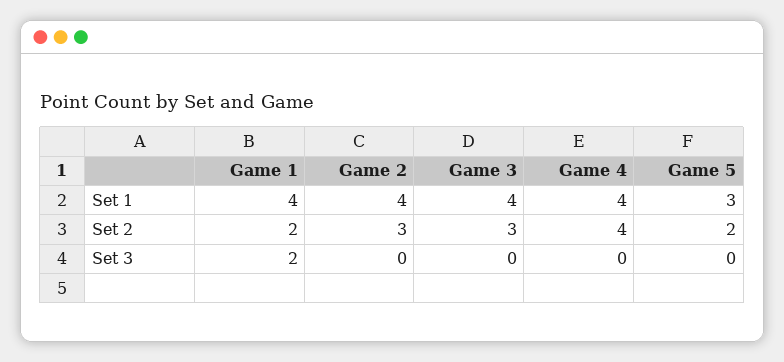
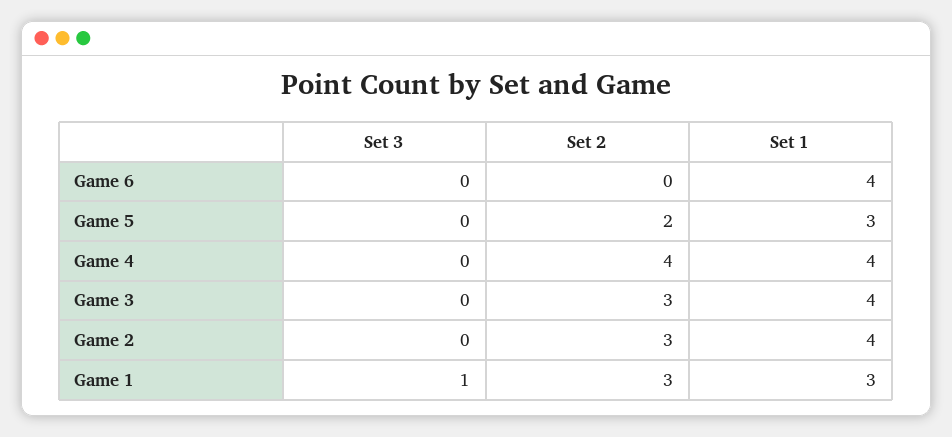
Game 1, Set 1: 4 -> 3
Game 1, Set 2: 2 -> 3
Game 1, Set 3: 2 -> 1
Game 6, Set 3: none -> 0
Game 6, Set 2: none -> 0
Game 6, Set 1: none -> 4

